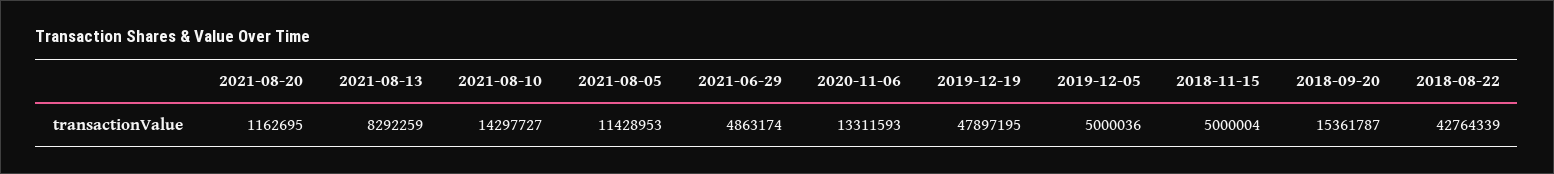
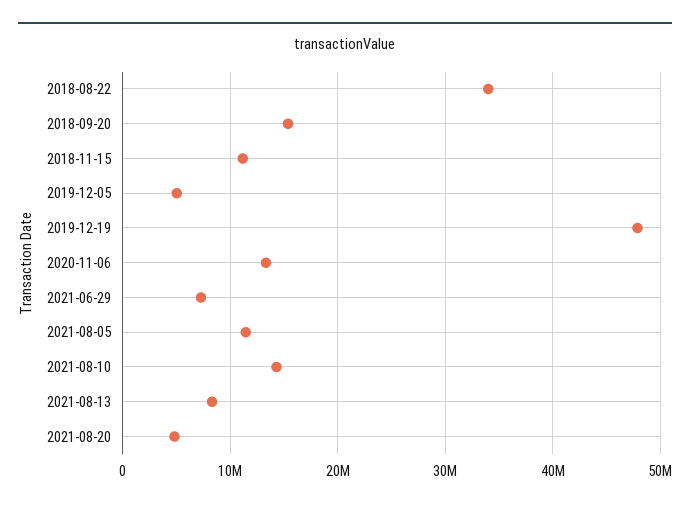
2021-08-20: 1162695 -> 5000000
2021-06-29: 4863174 -> 7000000
2018-11-15: 5000004 -> 11000000
2018-08-22: 42764339 -> 34000000

